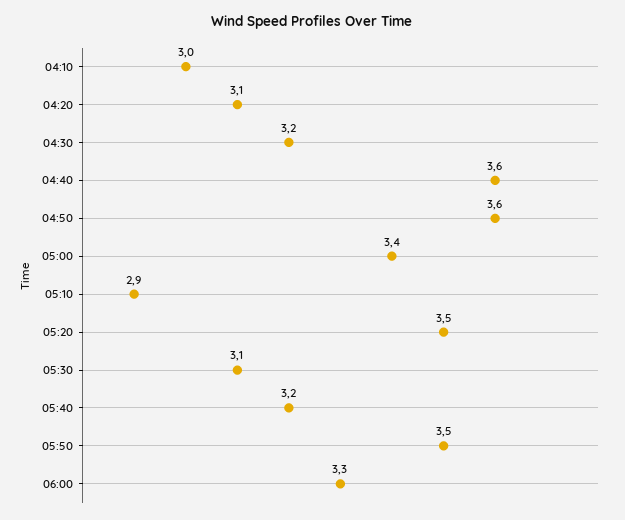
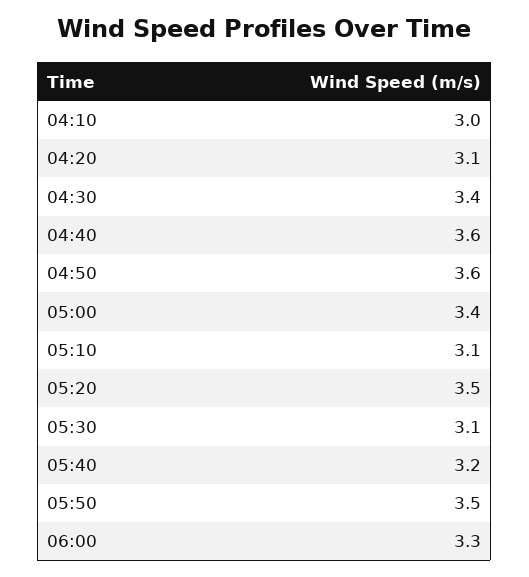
04:30: 3.2 -> 3.4
05:10: 2.9 -> 3.1

